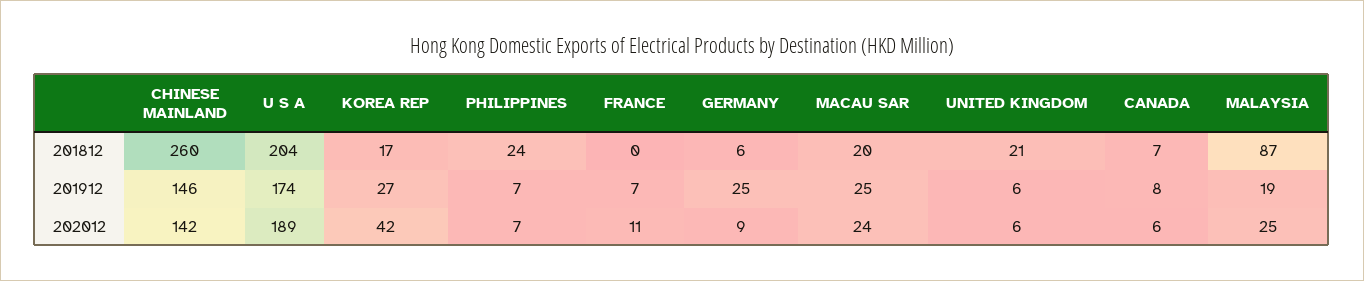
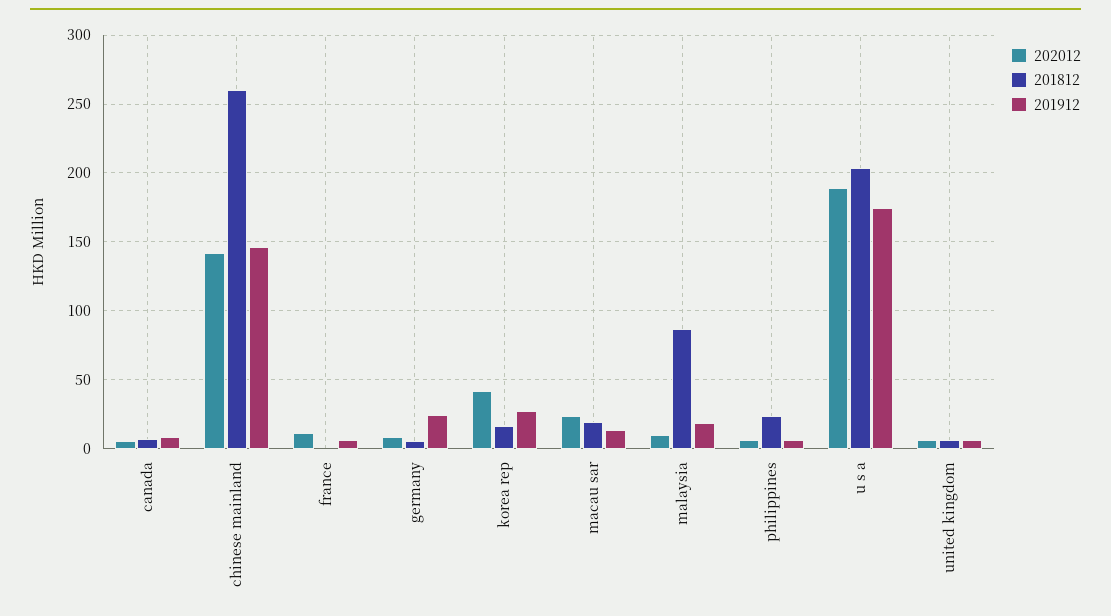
201812, UNITED KINGDOM: 21 -> 5
201912, MACAU SAR: 25 -> 15
202012, MALAYSIA: 25 -> 10

